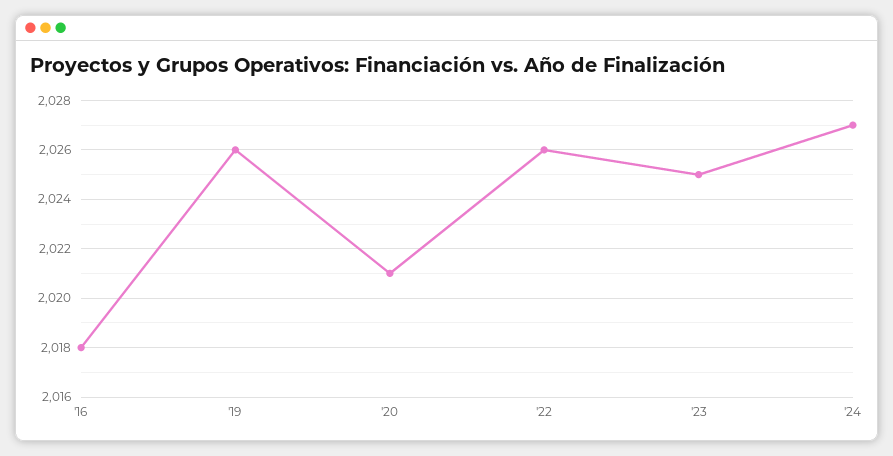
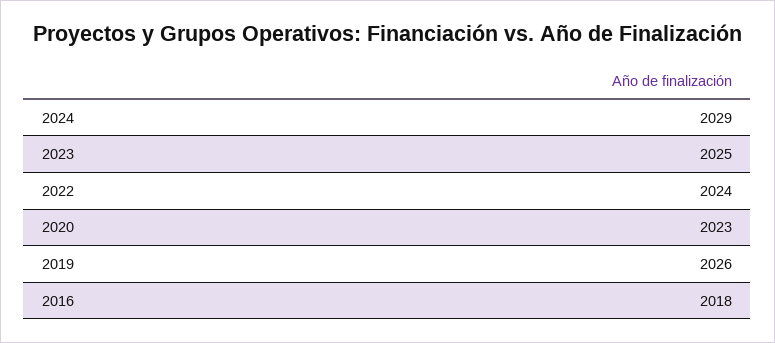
'20: 2021 -> 2023
'22: 2026 -> 2024
'24: 2027 -> 2029

